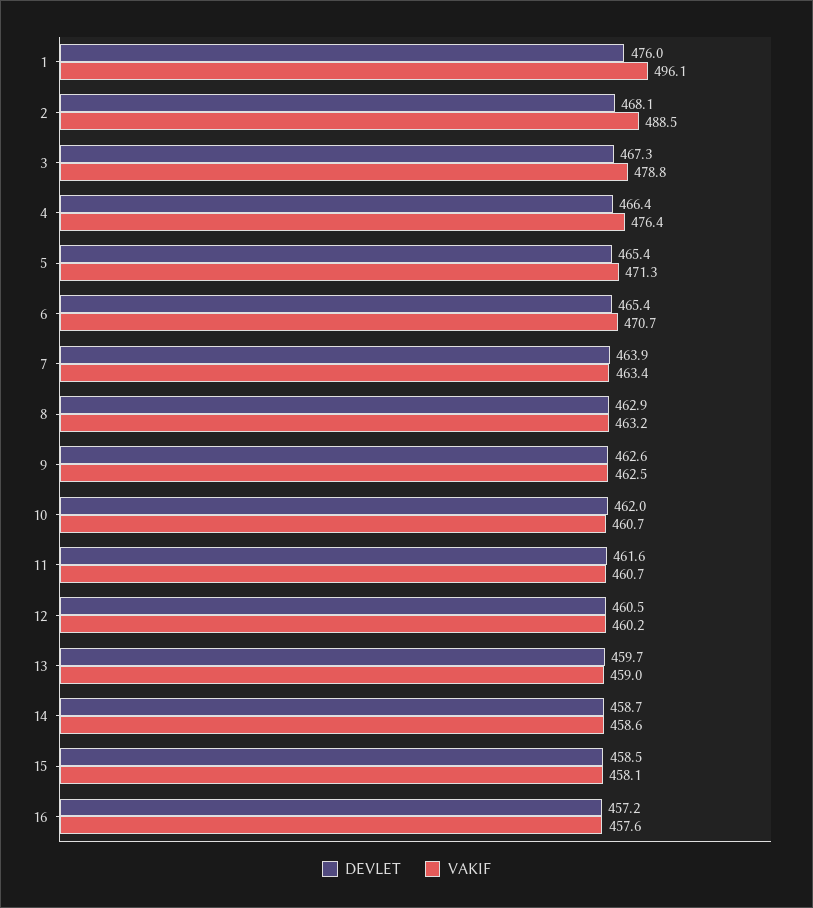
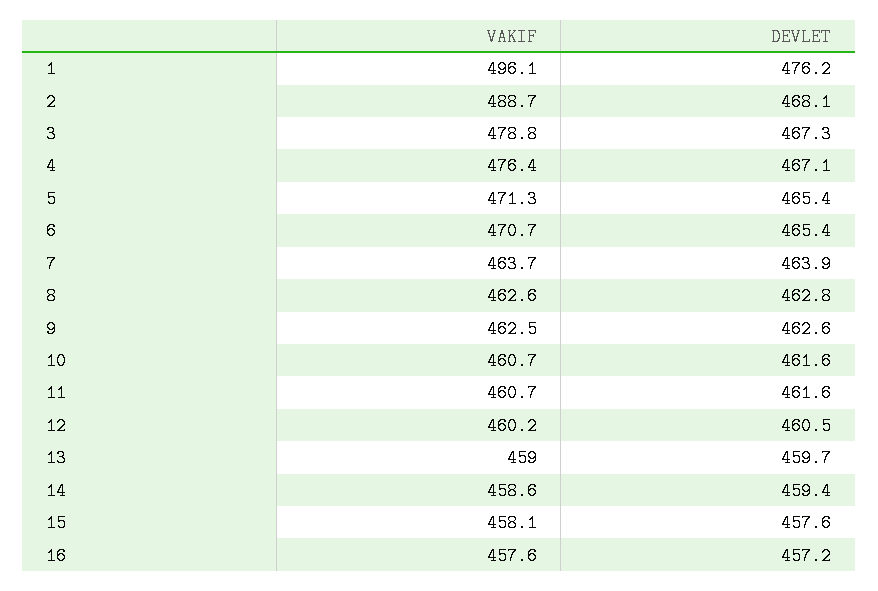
DEVLET, 1: 476 -> 476.2
VAKIF, 2: 488.5 -> 488.7
DEVLET, 4: 466.4 -> 467.1
VAKIF, 7: 463.4 -> 463.7
DEVLET, 8: 462.9 -> 462.8
VAKIF, 8: 463.2 -> 462.6
DEVLET, 10: 462 -> 461.6
DEVLET, 14: 458.7 -> 459.4
DEVLET, 15: 458.5 -> 457.6

